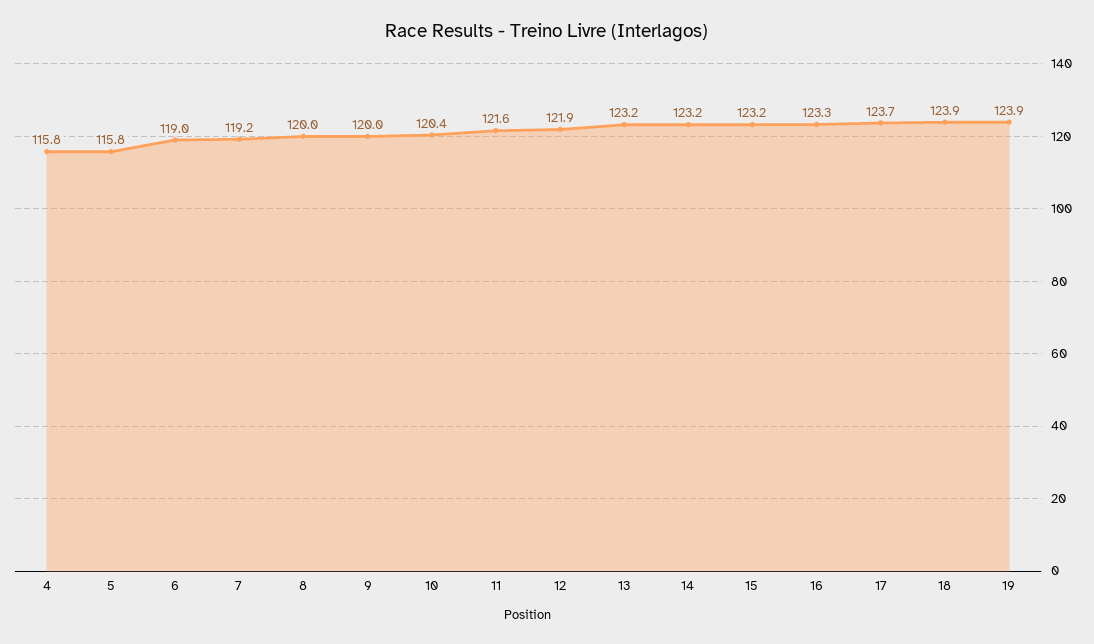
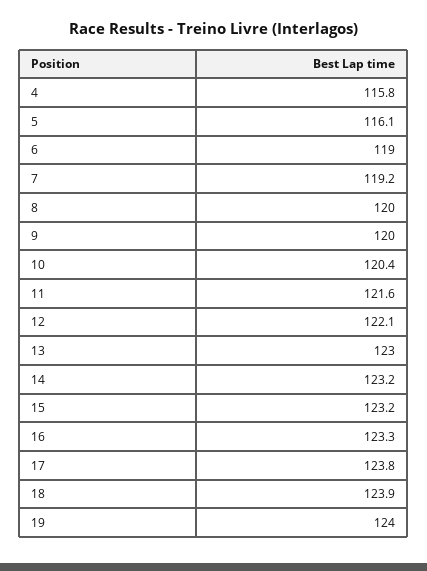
5: 115.8 -> 116.1
12: 121.9 -> 122.1
13: 123.2 -> 123
17: 123.7 -> 123.8
19: 123.9 -> 124

